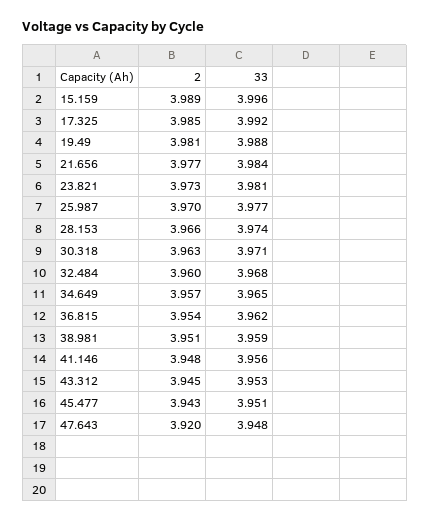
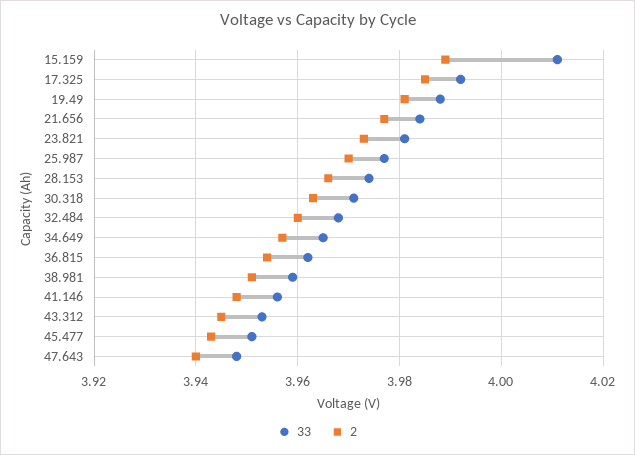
33, 15.159: 3.996 -> 4.01
2, 47.643: 3.92 -> 3.94

